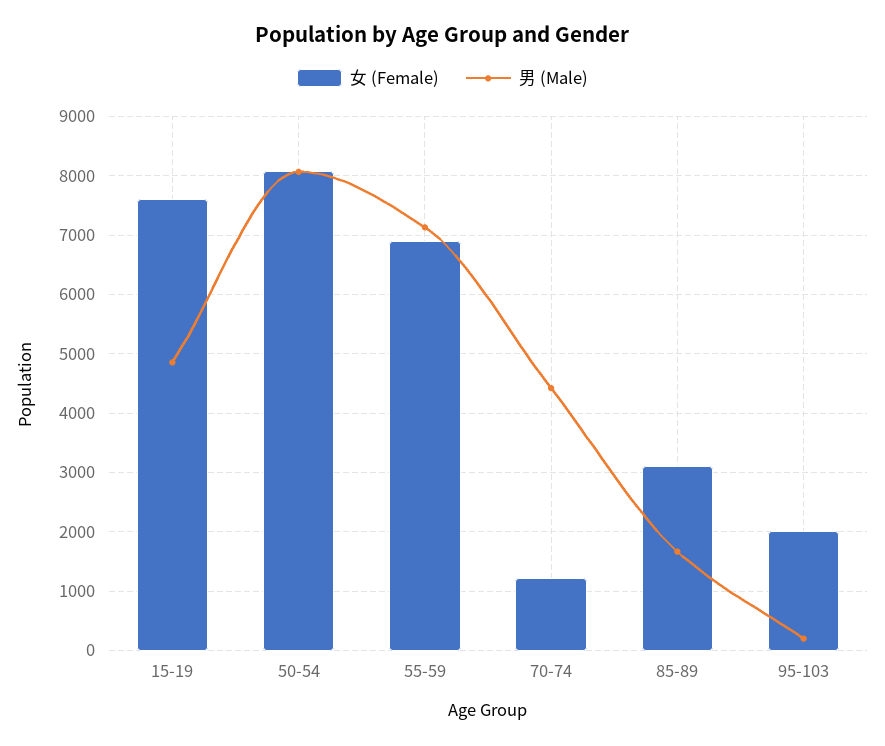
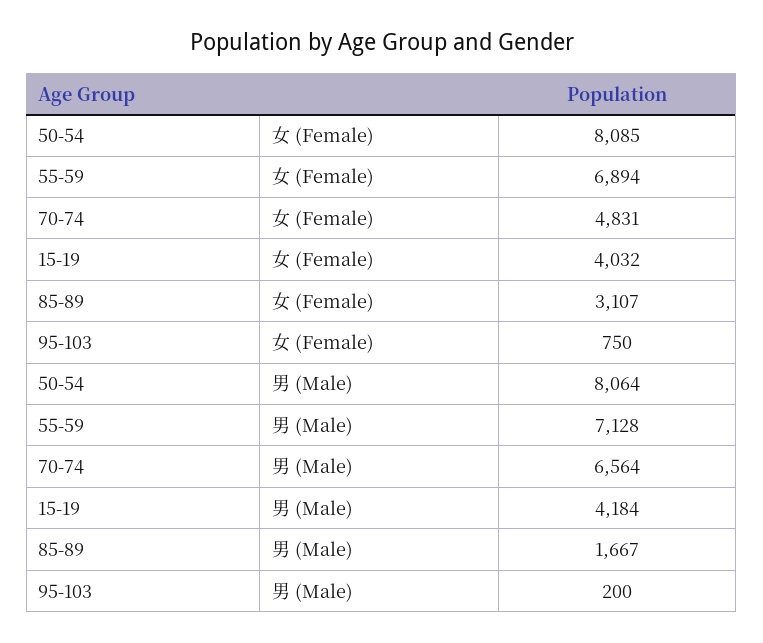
女 (Female), 15-19: 7600 -> 4032
男 (Male), 15-19: 4800 -> 4184
女 (Female), 70-74: 1200 -> 4831
男 (Male), 70-74: 4400 -> 6564
女 (Female), 95-103: 2000 -> 750

